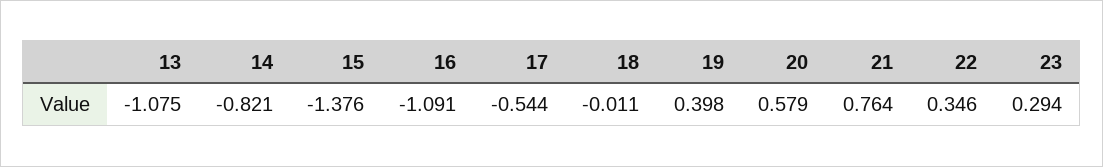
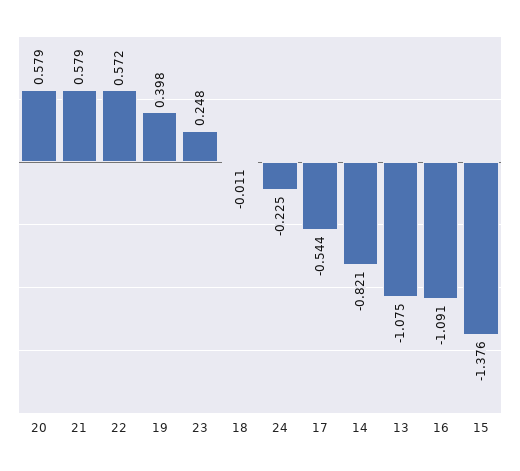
21: 0.764 -> 0.579
22: 0.346 -> 0.572
23: 0.294 -> 0.248
24: none -> -0.225

